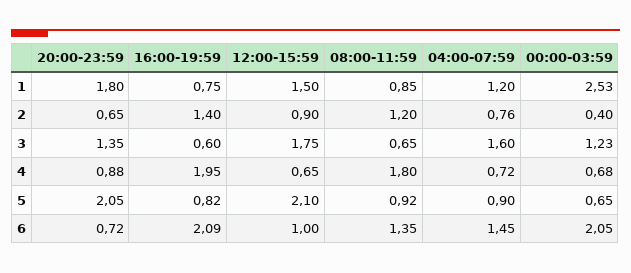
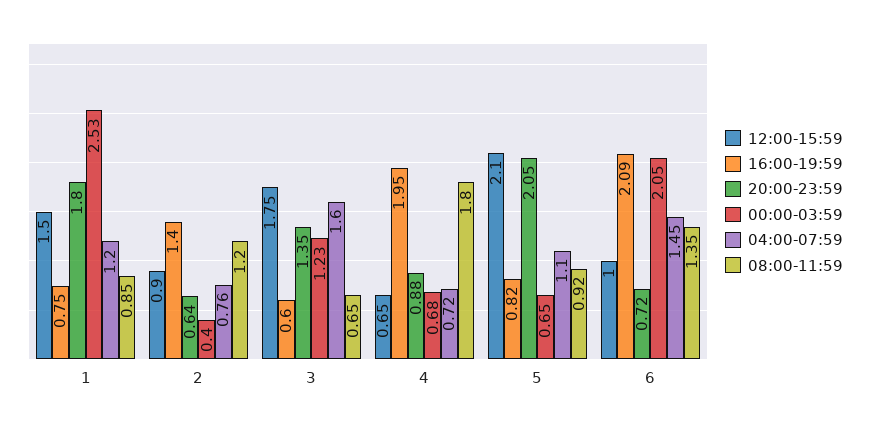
20:00-23:59, 2: 0.65 -> 0.64
04:00-07:59, 5: 0.9 -> 1.1

